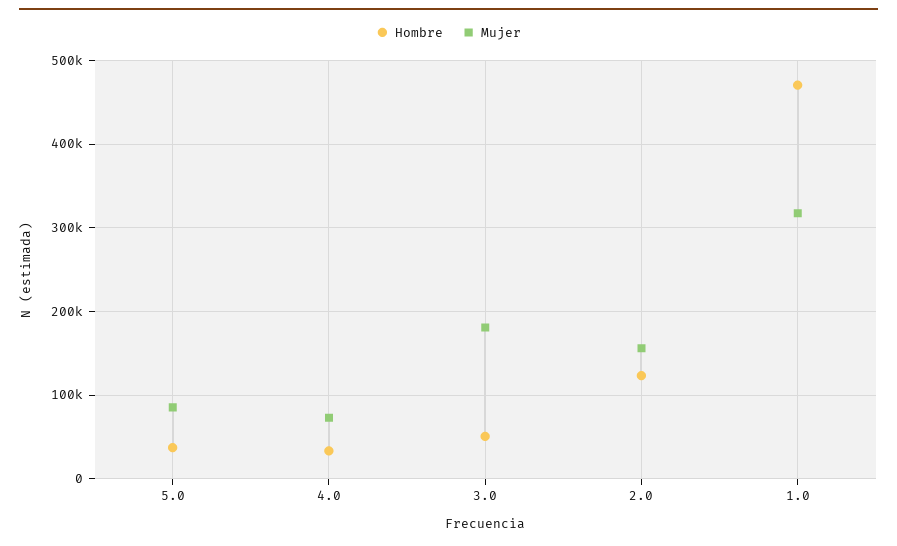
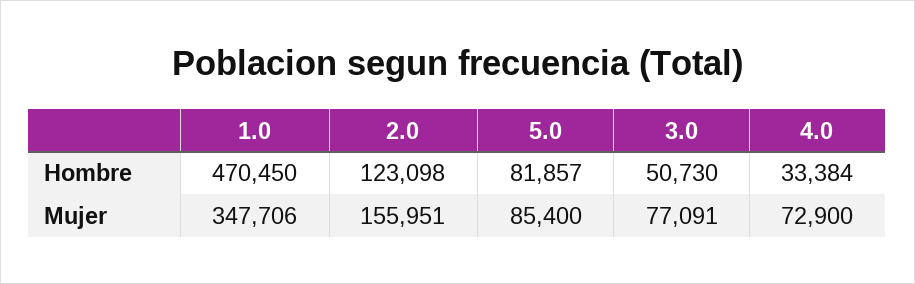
Hombre, 5.0: 40000 -> 81857
Mujer, 3.0: 180000 -> 77091
Mujer, 1.0: 320000 -> 347706

